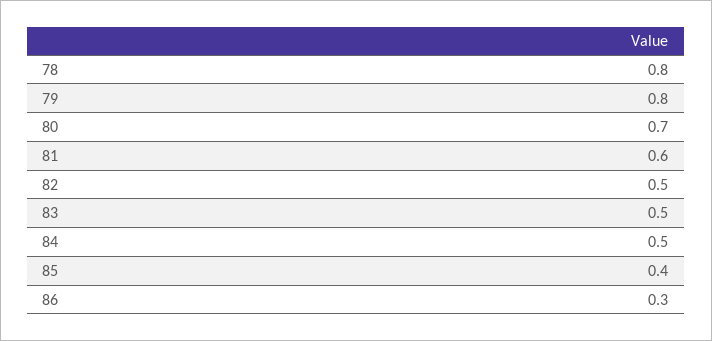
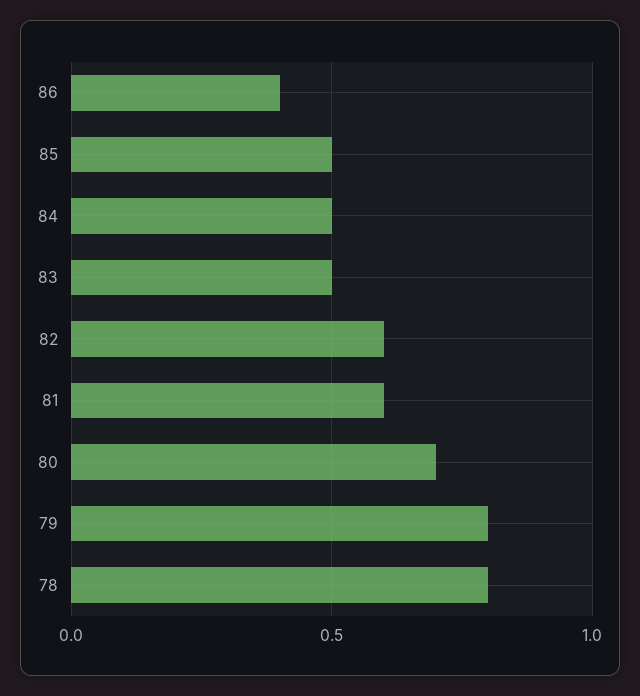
82: 0.5 -> 0.6
85: 0.4 -> 0.5
86: 0.3 -> 0.4

